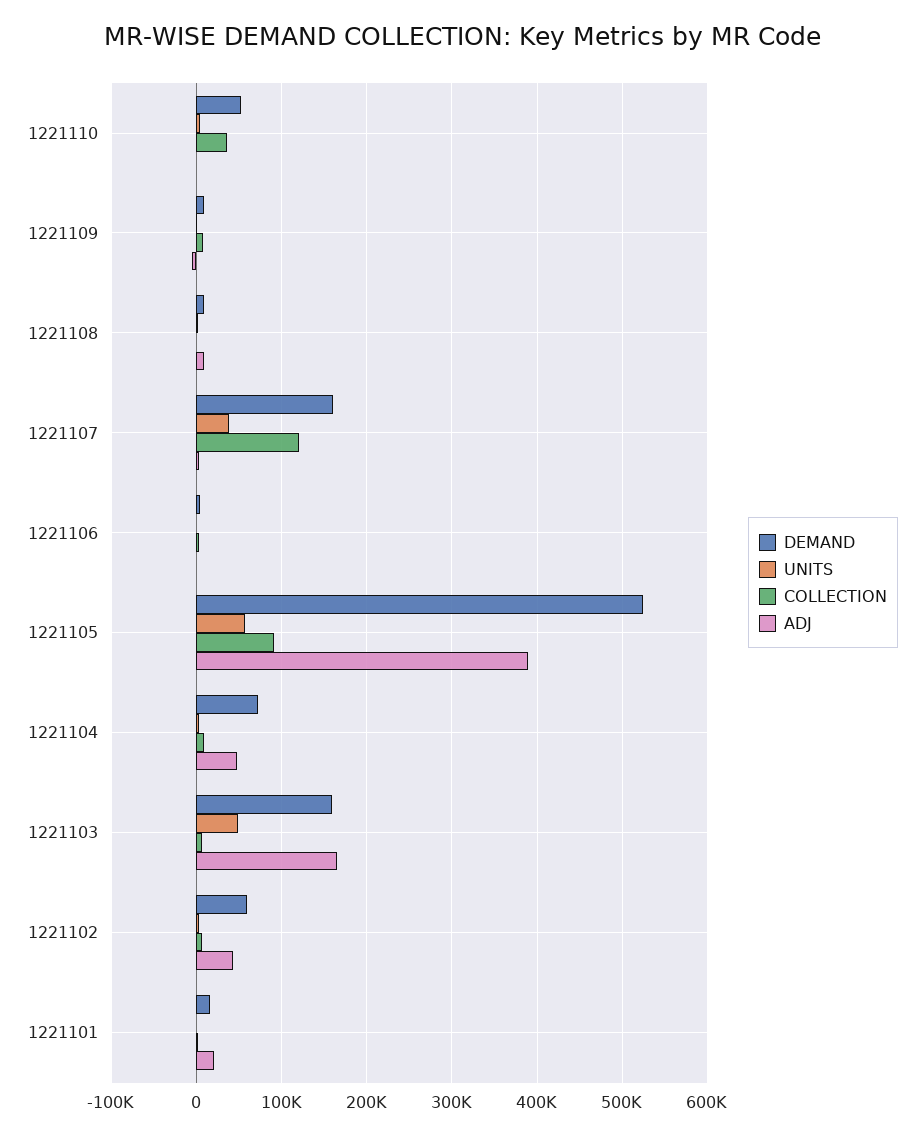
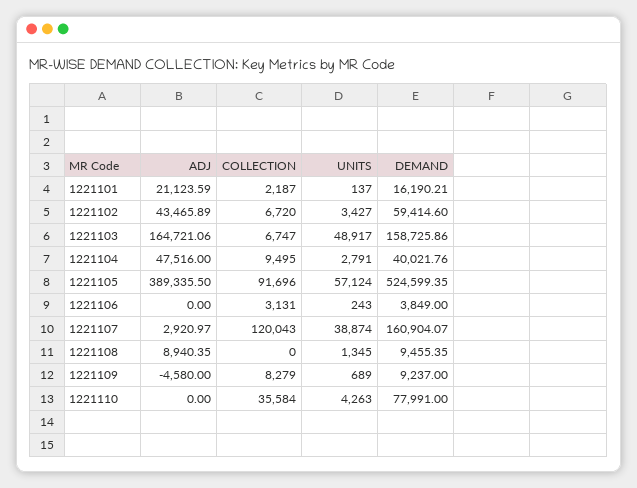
DEMAND, 1221110: 50000 -> 77991
DEMAND, 1221104: 70000 -> 40021.76

